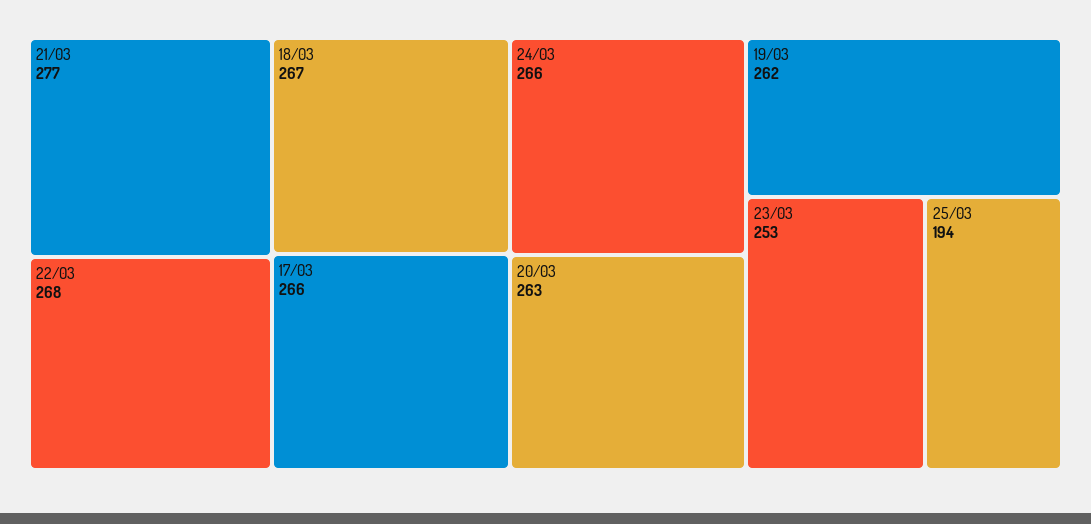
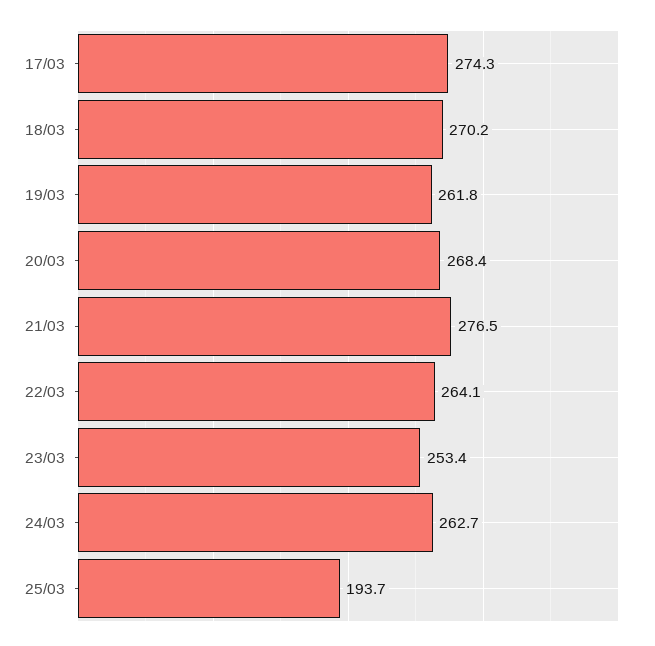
22/03: 268 -> 264.1
18/03: 267 -> 270.2
17/03: 266 -> 274.3
24/03: 266 -> 262.7
20/03: 263 -> 268.4

